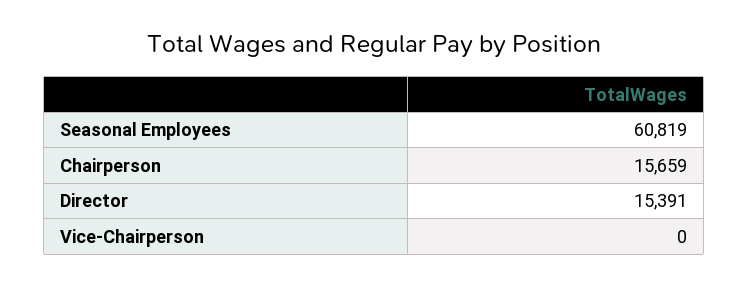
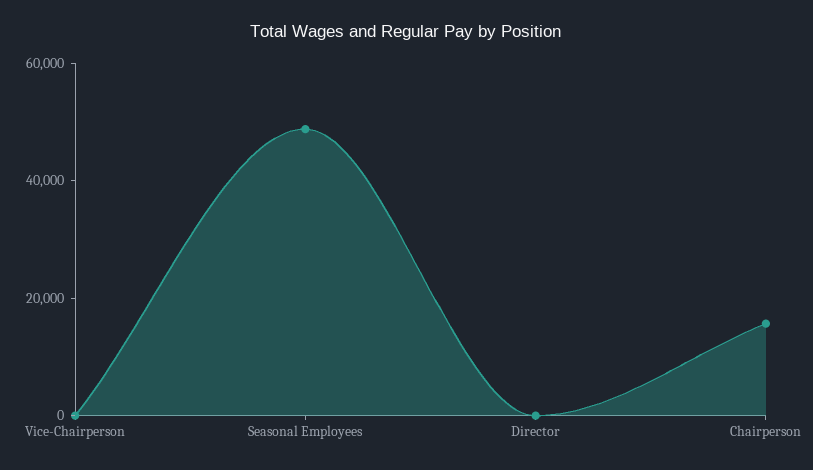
Seasonal Employees: 60819 -> 50000
Director: 15391 -> 0

